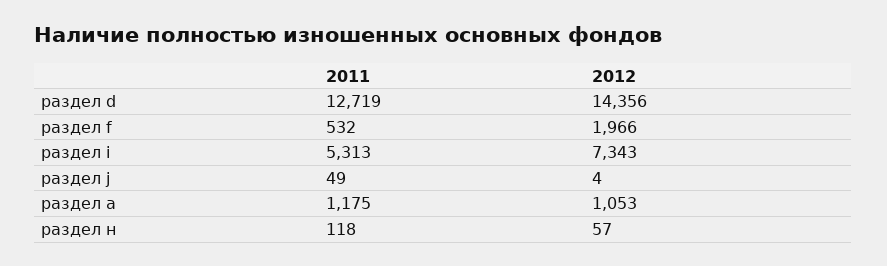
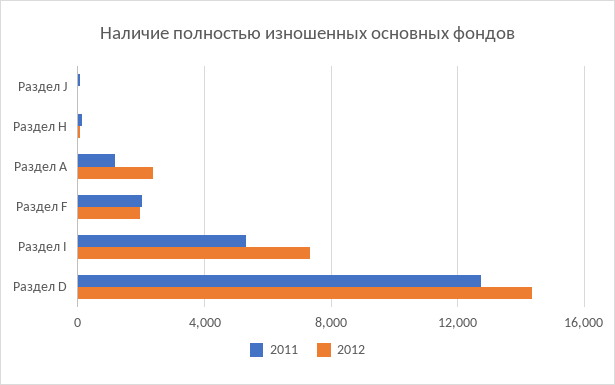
2011, раздел f: 532 -> 2000
2012, раздел а: 1053 -> 2500

